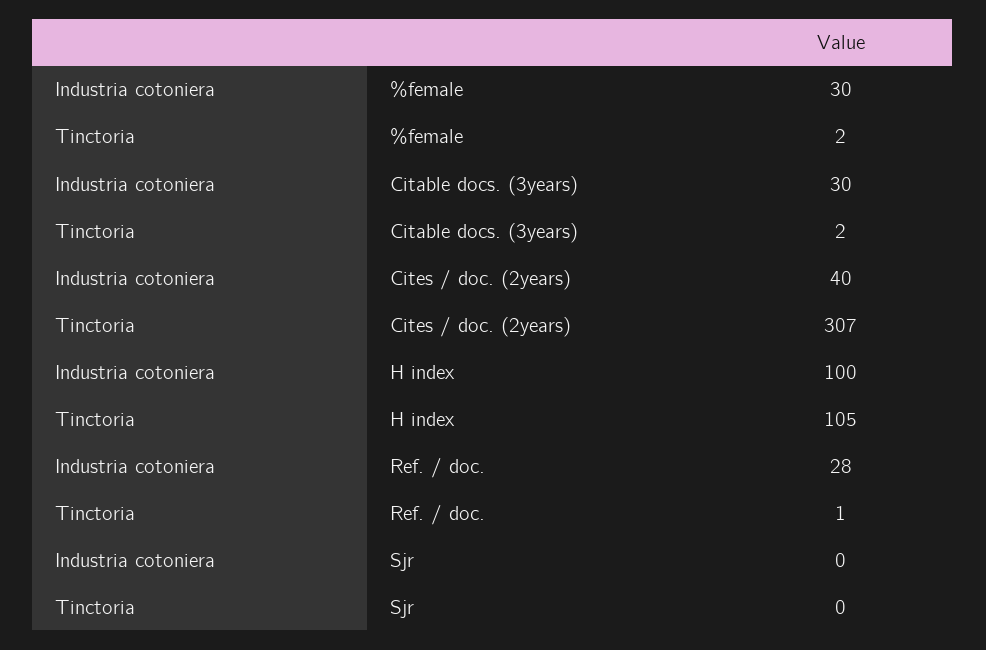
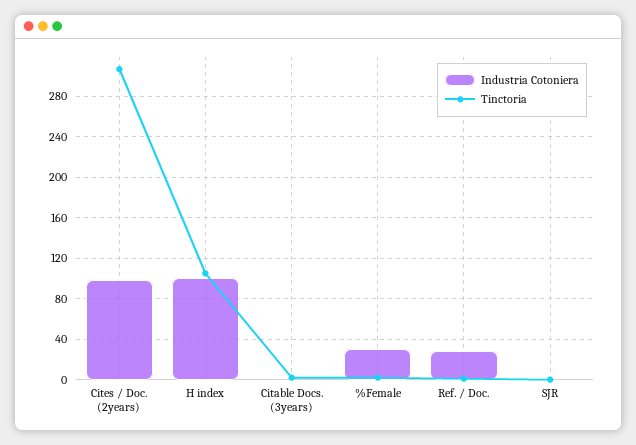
Industria cotoniera, Citable docs. (3years): 30 -> 0
Industria cotoniera, Cites / doc. (2years): 40 -> 100

